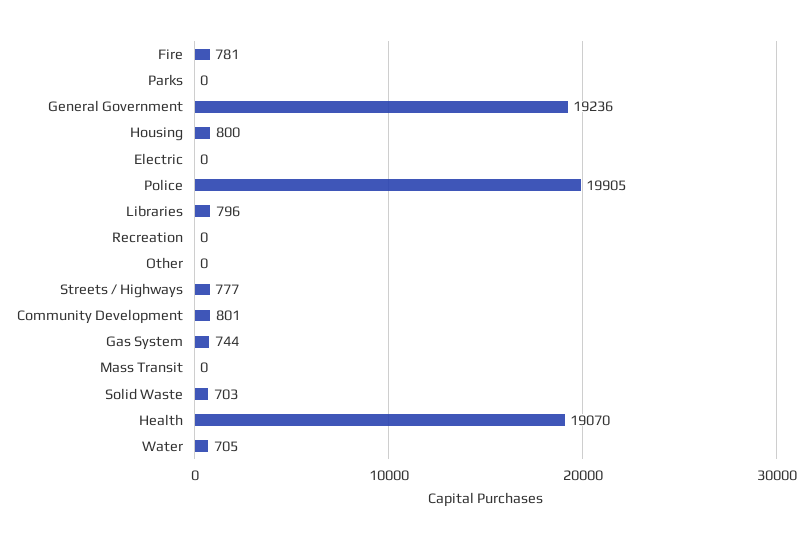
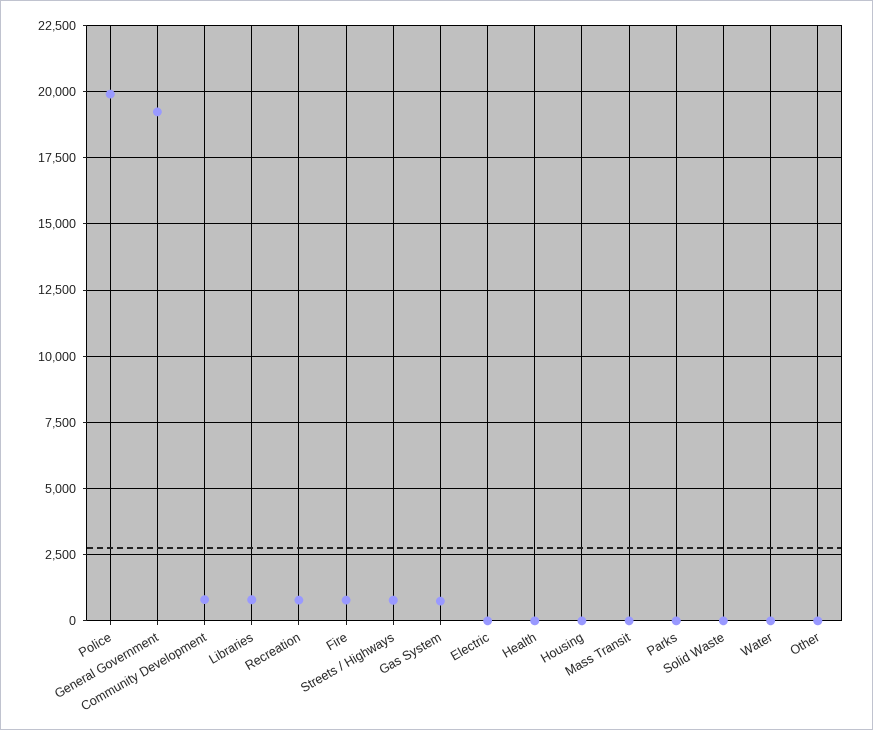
Housing: 800 -> 0
Recreation: 0 -> 750
Solid Waste: 703 -> 0
Health: 19070 -> 0
Water: 705 -> 0

